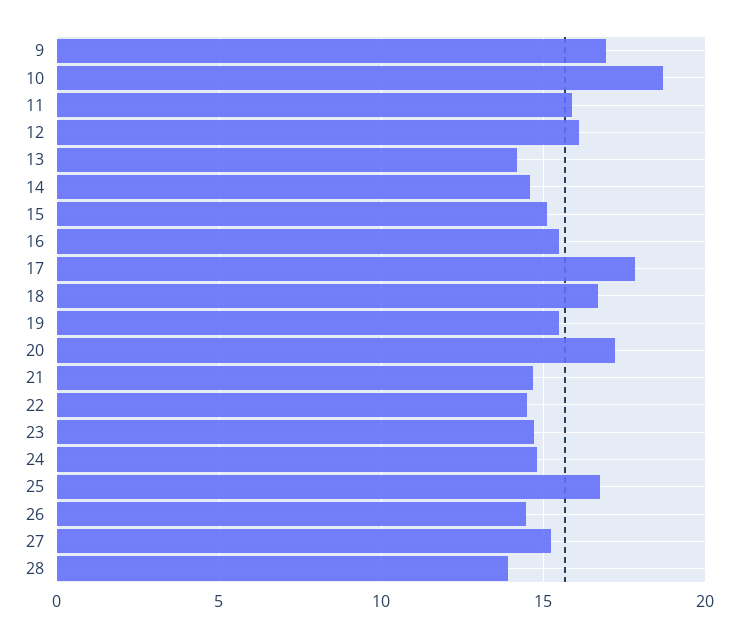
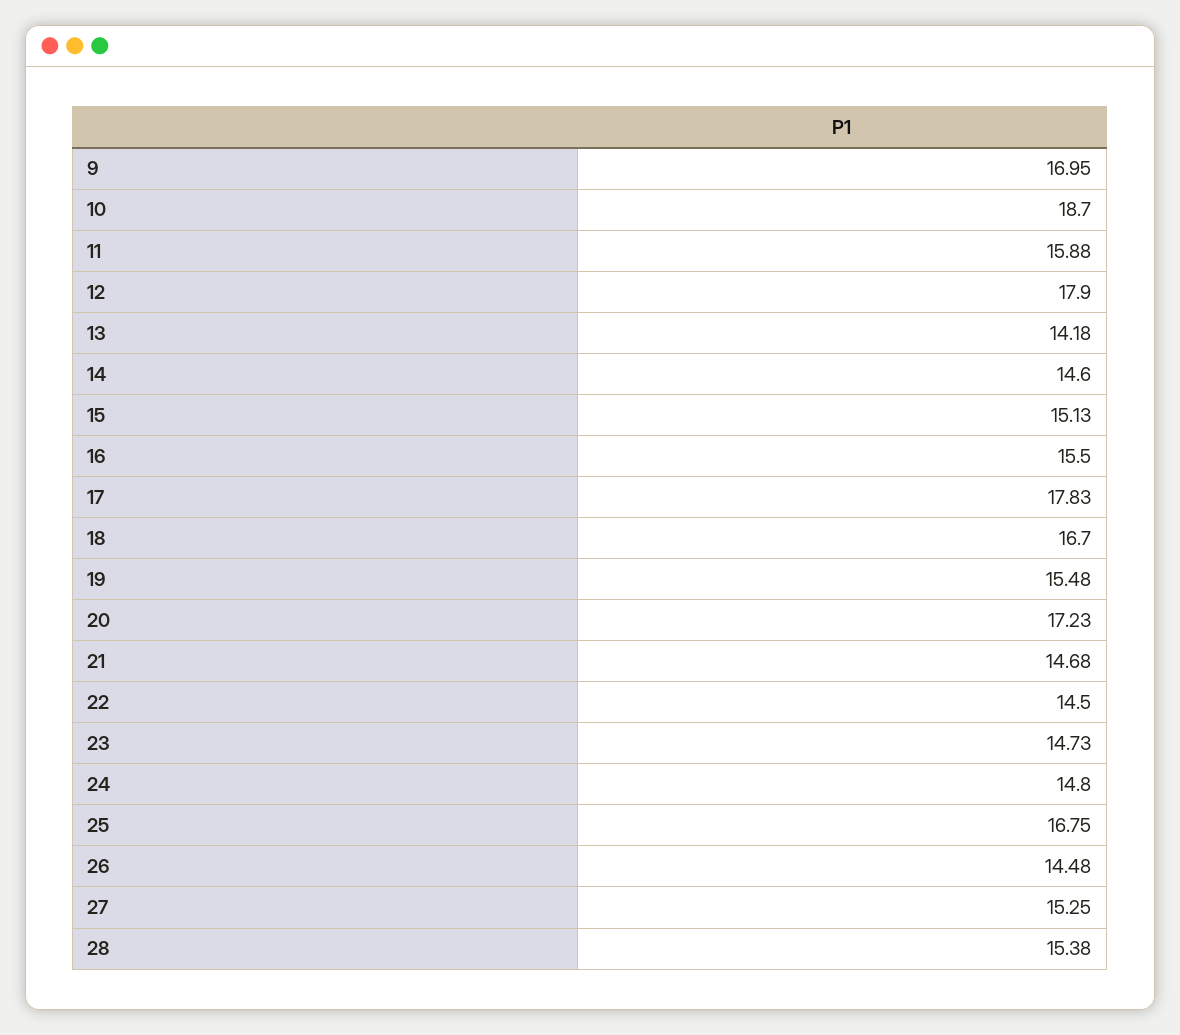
12: 16 -> 17.9
28: 14 -> 15.38

